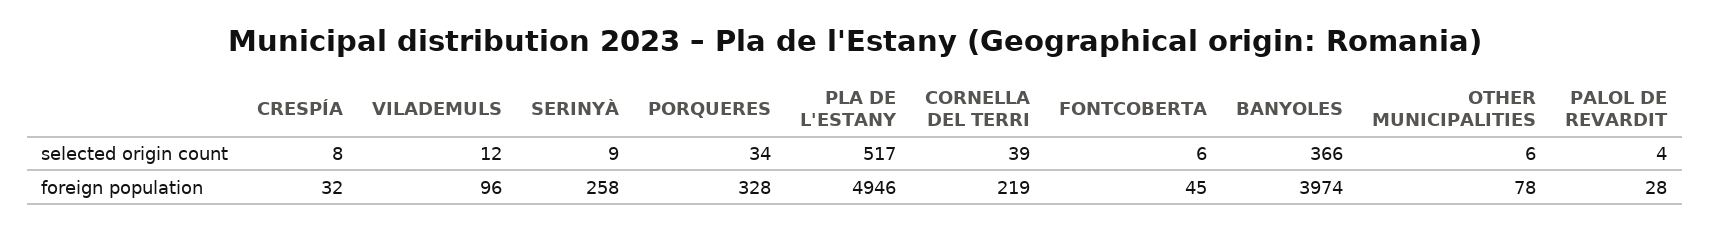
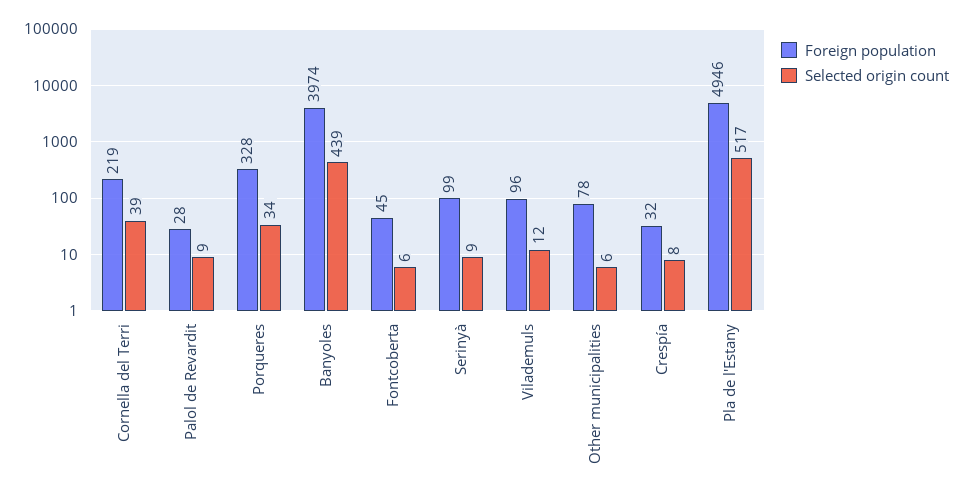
selected origin count, BANYOLES: 366 -> 439
selected origin count, PALOL DE REVARDIT: 4 -> 9
foreign population, SERINYÀ: 258 -> 99

